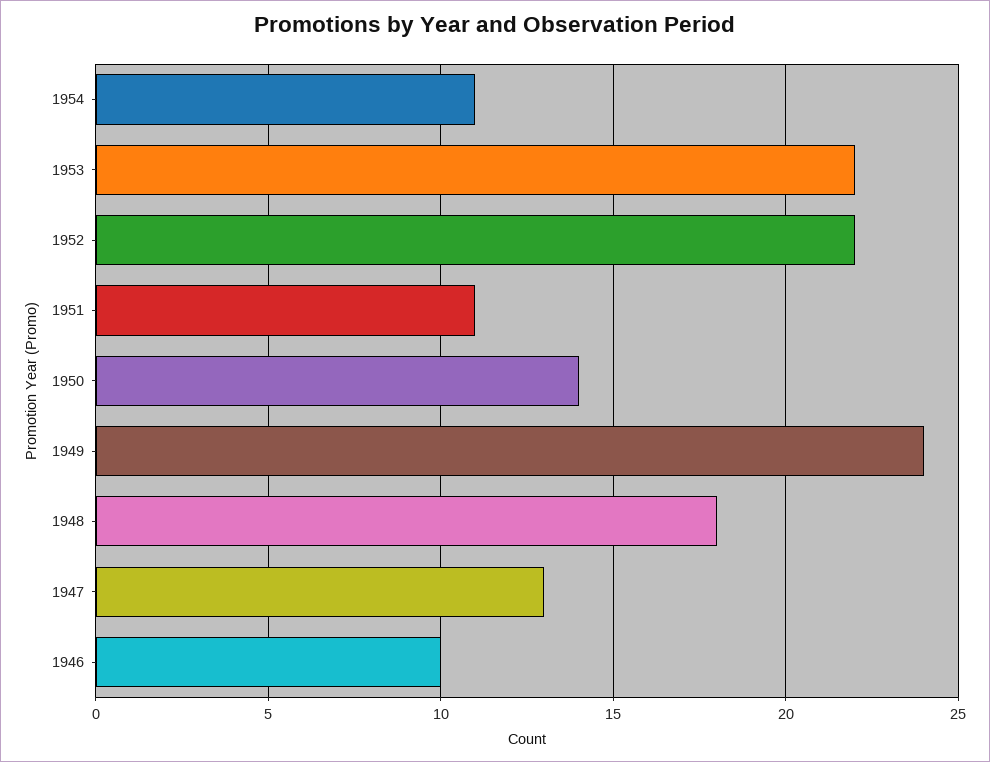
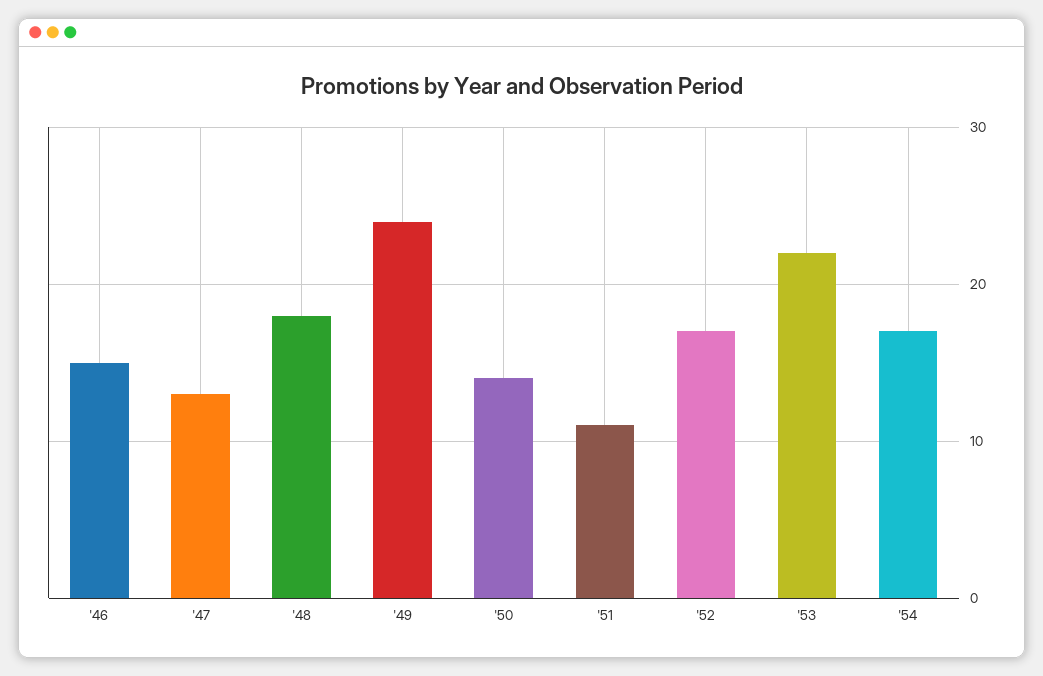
1954: 11 -> 17
1952: 22 -> 17
1946: 10 -> 15

